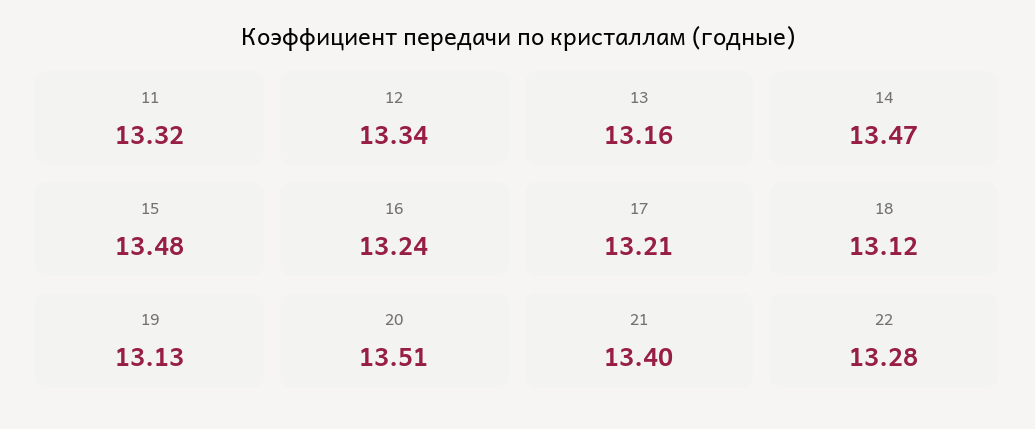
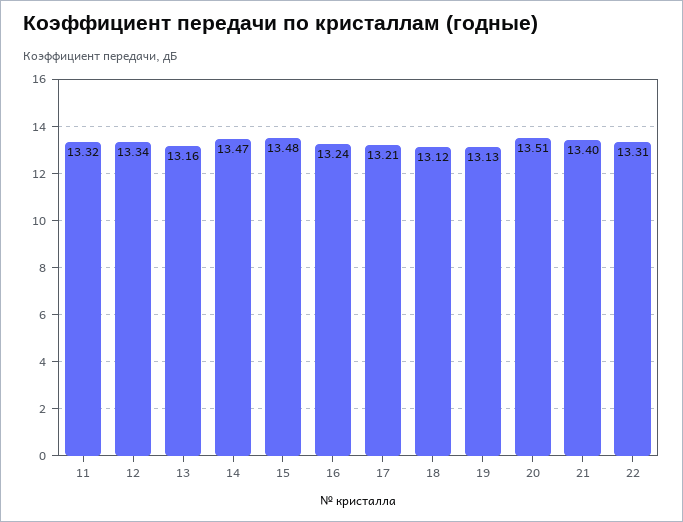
22: 13.28 -> 13.31

